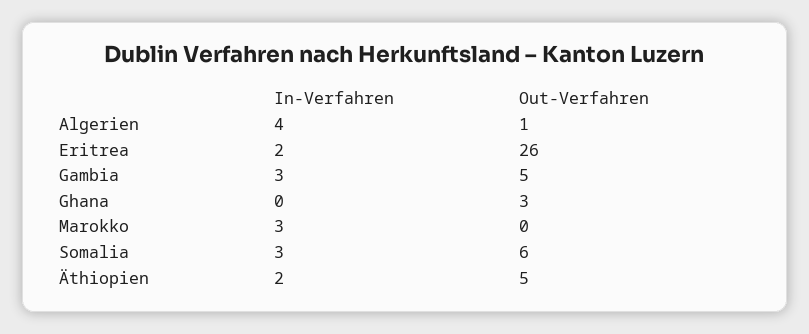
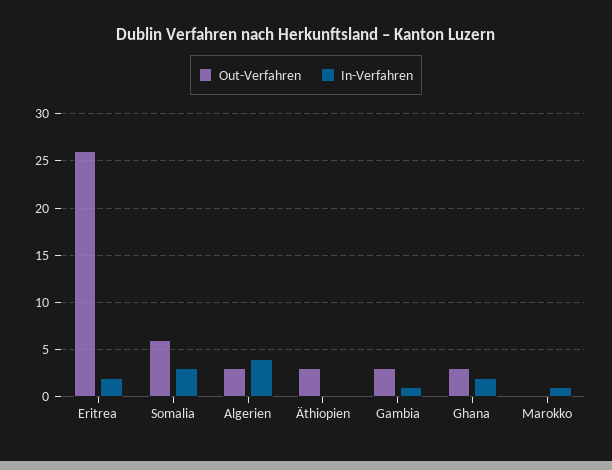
Out-Verfahren, Algerien: 1 -> 3
In-Verfahren, Gambia: 3 -> 1
Out-Verfahren, Gambia: 5 -> 3
In-Verfahren, Ghana: 0 -> 2
In-Verfahren, Marokko: 3 -> 1
In-Verfahren, Äthiopien: 2 -> 0
Out-Verfahren, Äthiopien: 5 -> 3

